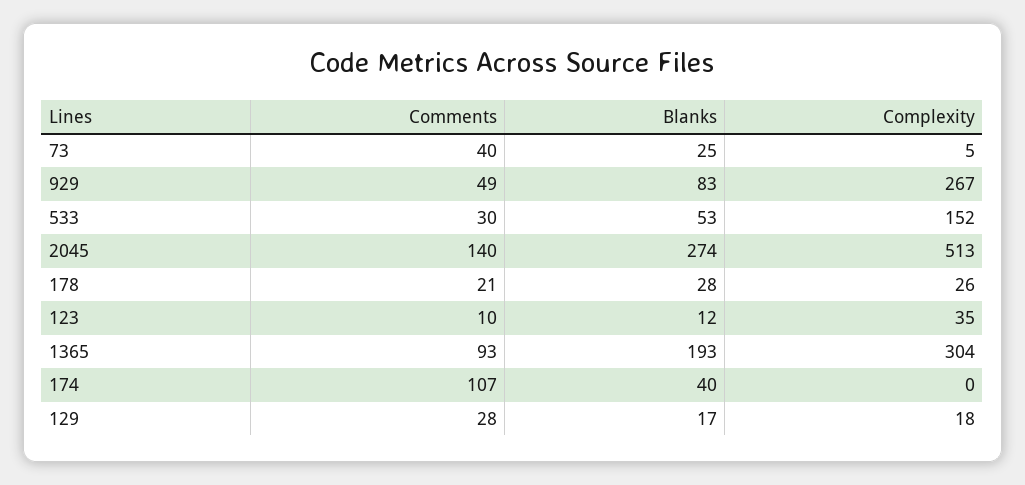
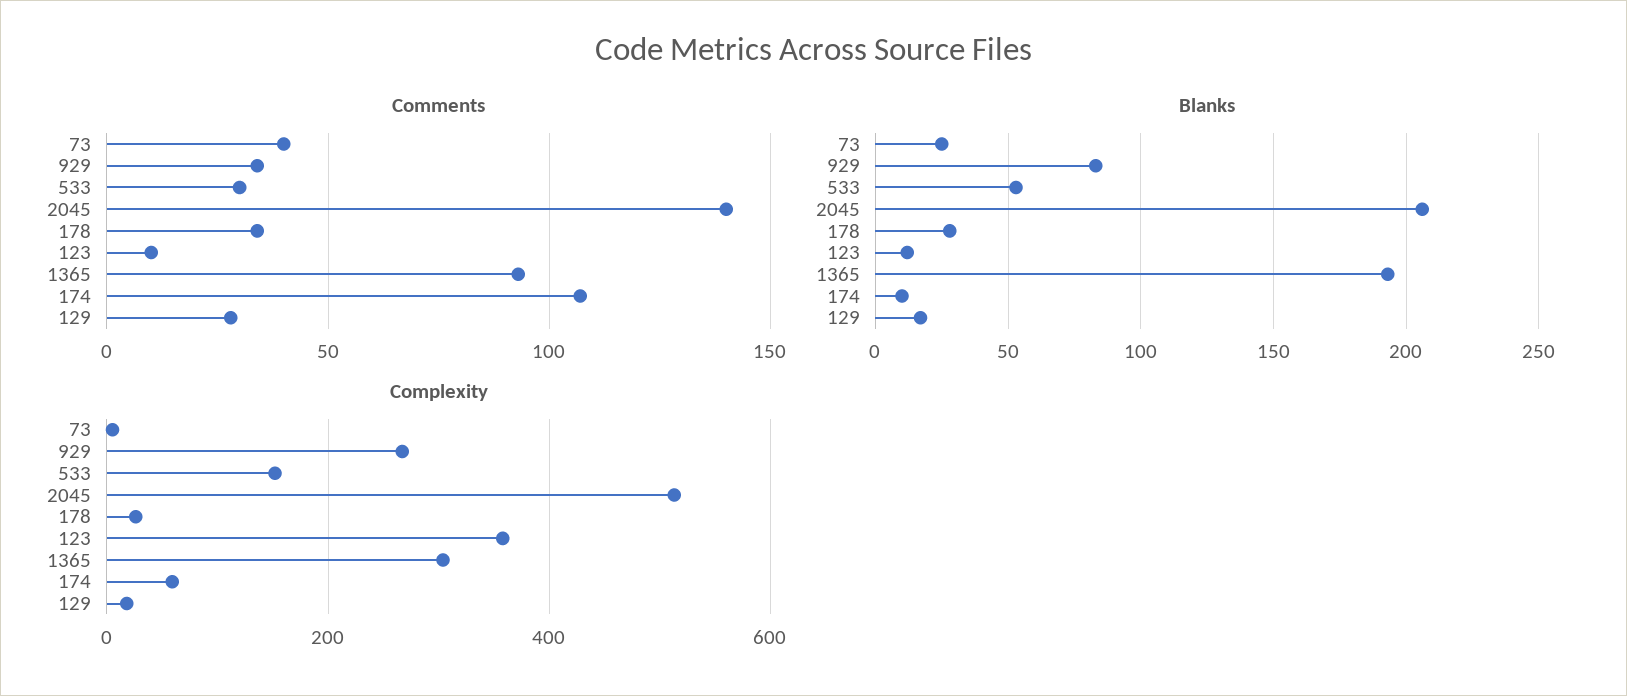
Comments, 929: 49 -> 35
Blanks, 2045: 274 -> 205
Comments, 178: 21 -> 35
Complexity, 123: 35 -> 360
Blanks, 174: 40 -> 10
Complexity, 174: 0 -> 60

